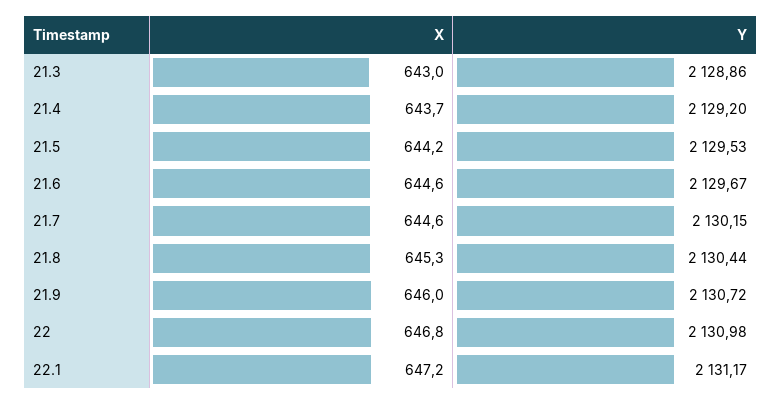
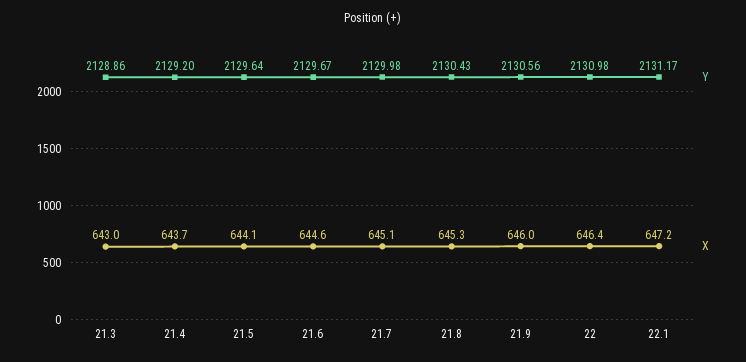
X, 21.5: 644.2 -> 644.1
Y, 21.5: 2129.53 -> 2129.64
X, 21.7: 644.6 -> 645.1
Y, 21.7: 2130.15 -> 2129.98
Y, 21.8: 2130.44 -> 2130.43
Y, 21.9: 2130.72 -> 2130.56
X, 22: 646.8 -> 646.4

